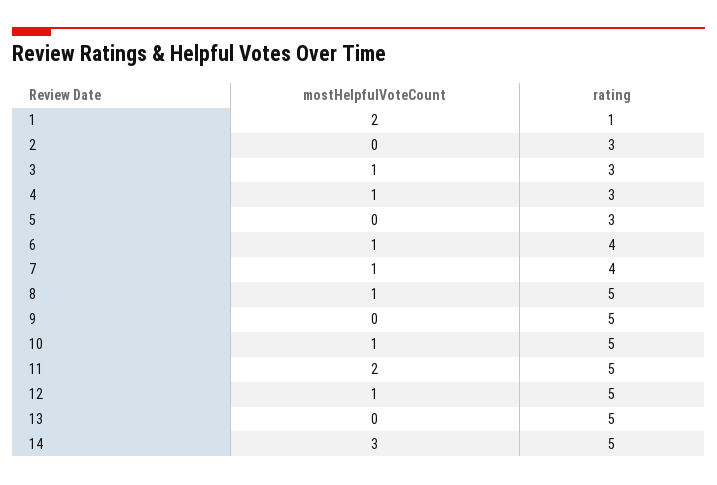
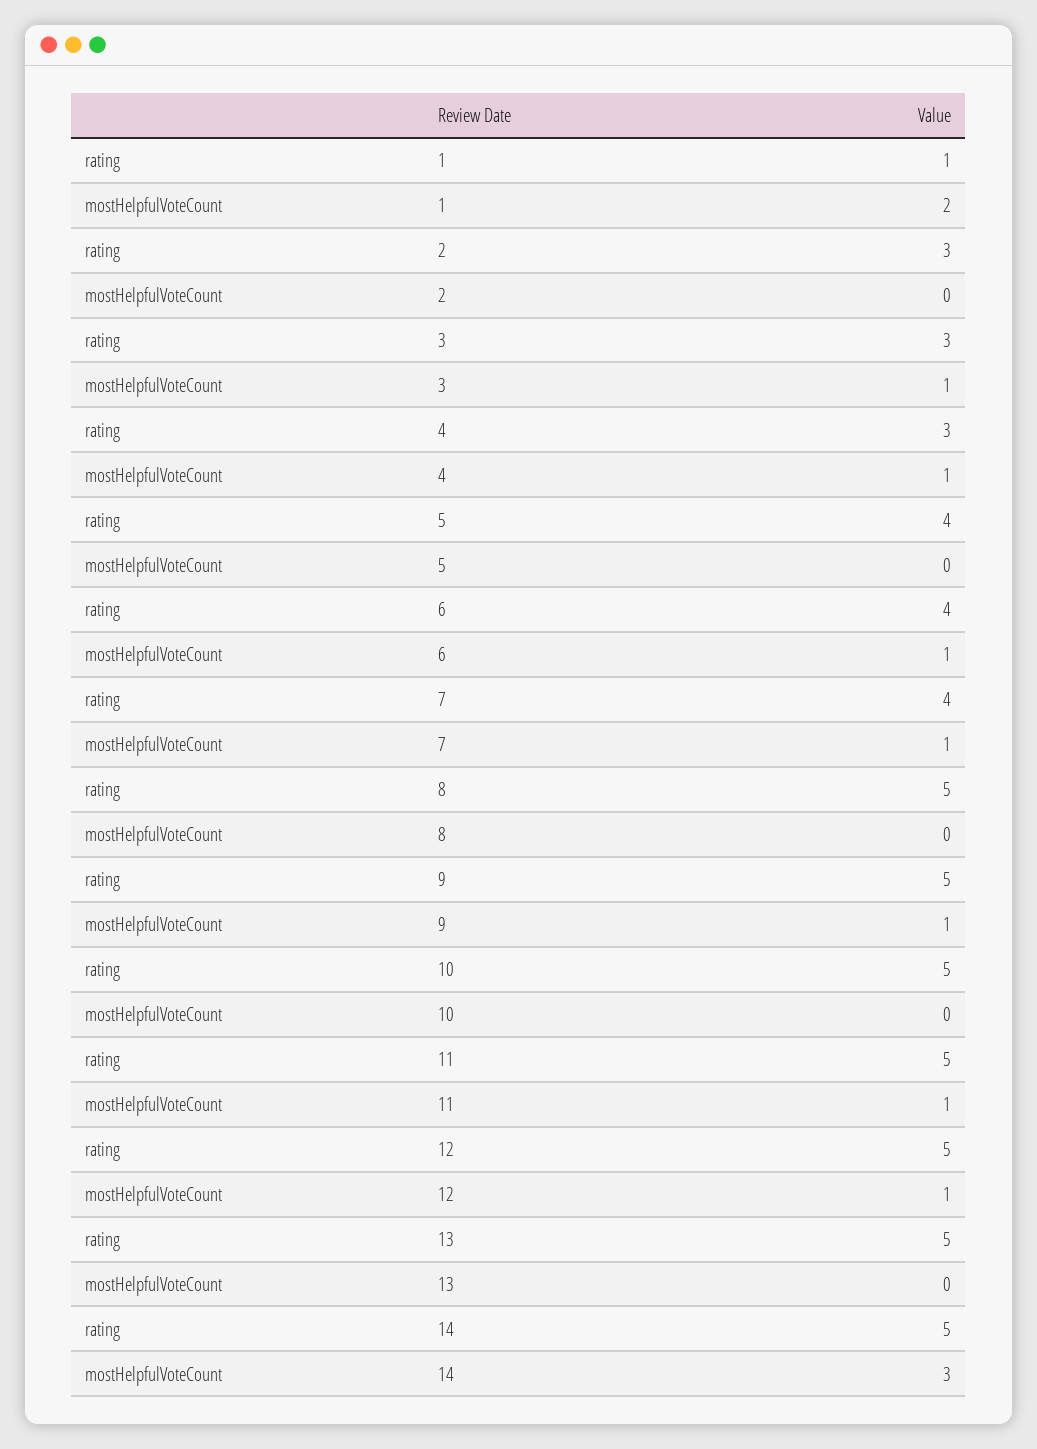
rating, 5: 3 -> 4
mostHelpfulVoteCount, 8: 1 -> 0
mostHelpfulVoteCount, 9: 0 -> 1
mostHelpfulVoteCount, 10: 1 -> 0
mostHelpfulVoteCount, 11: 2 -> 1

